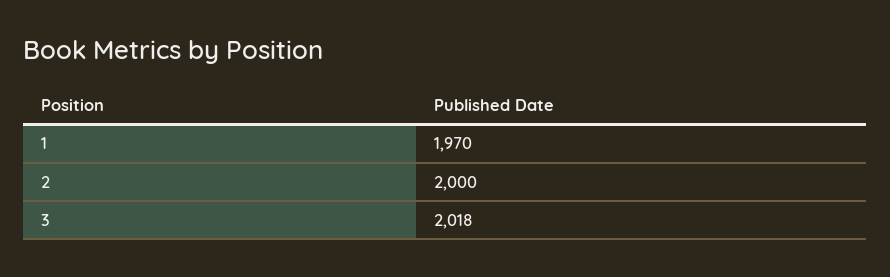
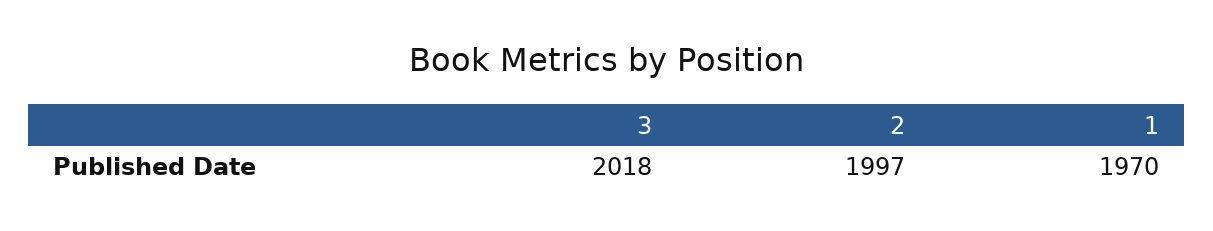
2: 2000 -> 1997

